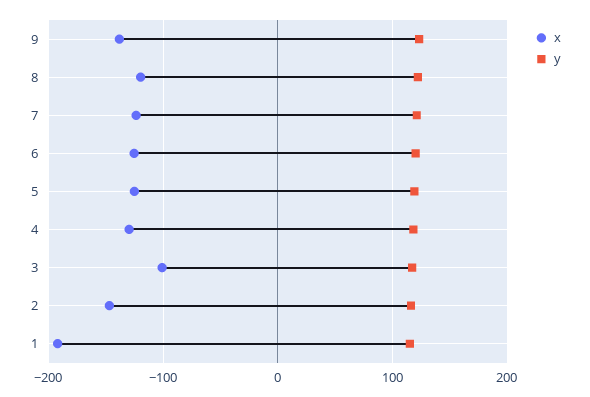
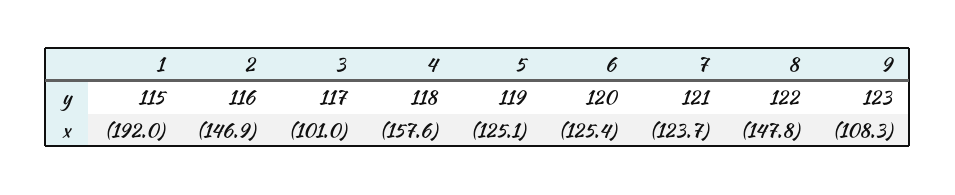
x, 9: -140 -> -108.3
x, 8: -120 -> -147.8
x, 4: -130 -> -157.6

